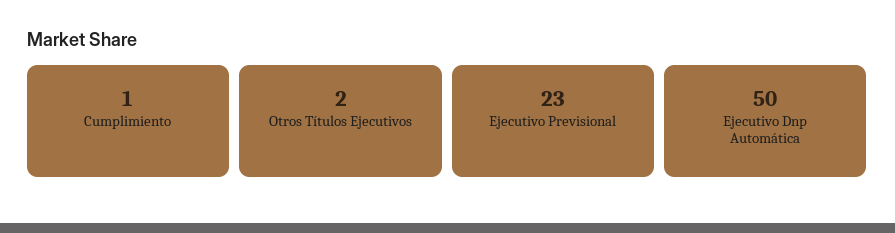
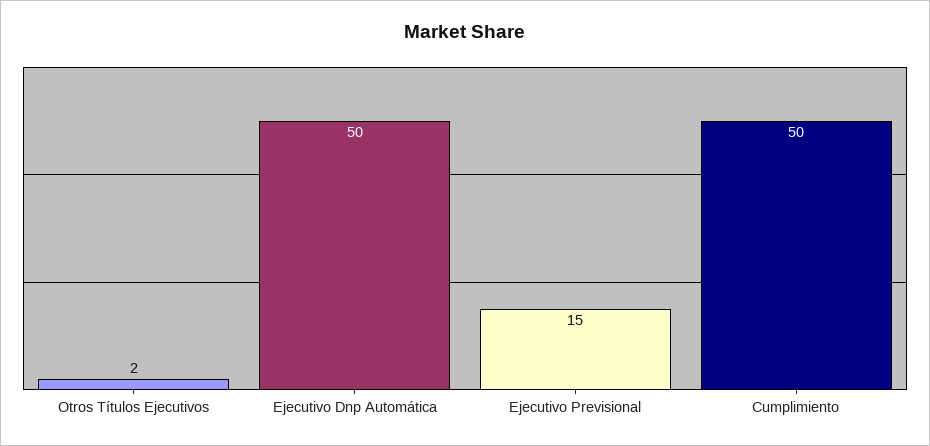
Cumplimiento: 1 -> 50
Ejecutivo Previsional: 23 -> 15

